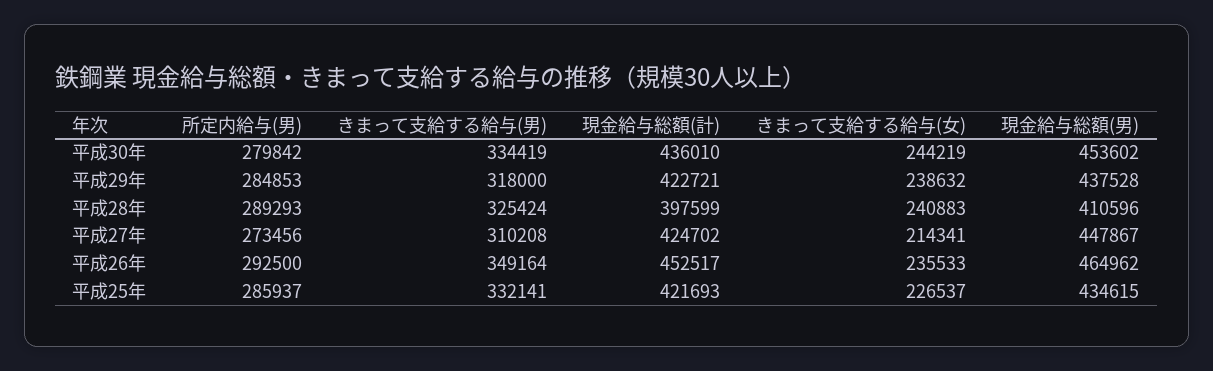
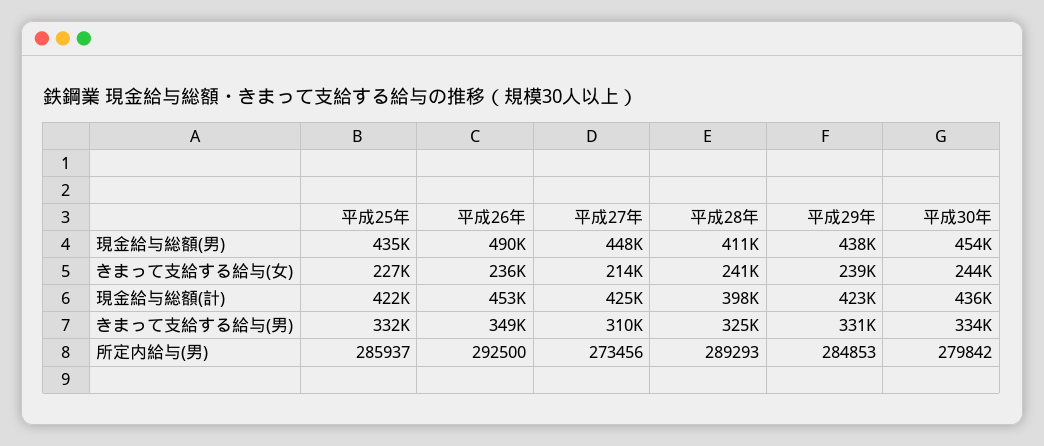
きまって支給する給与(男), 平成29年: 318000 -> 331000
現金給与総額(男), 平成26年: 464962 -> 490000

